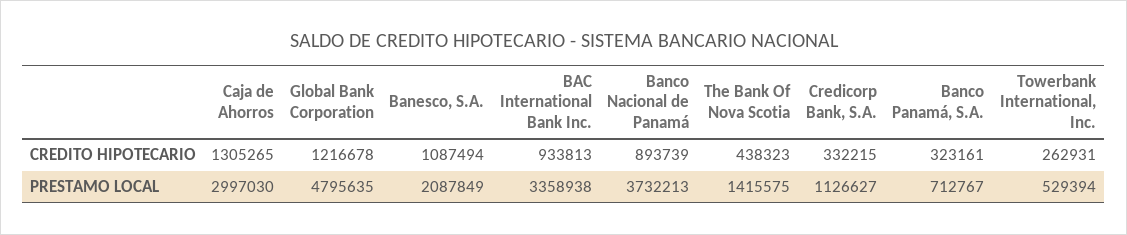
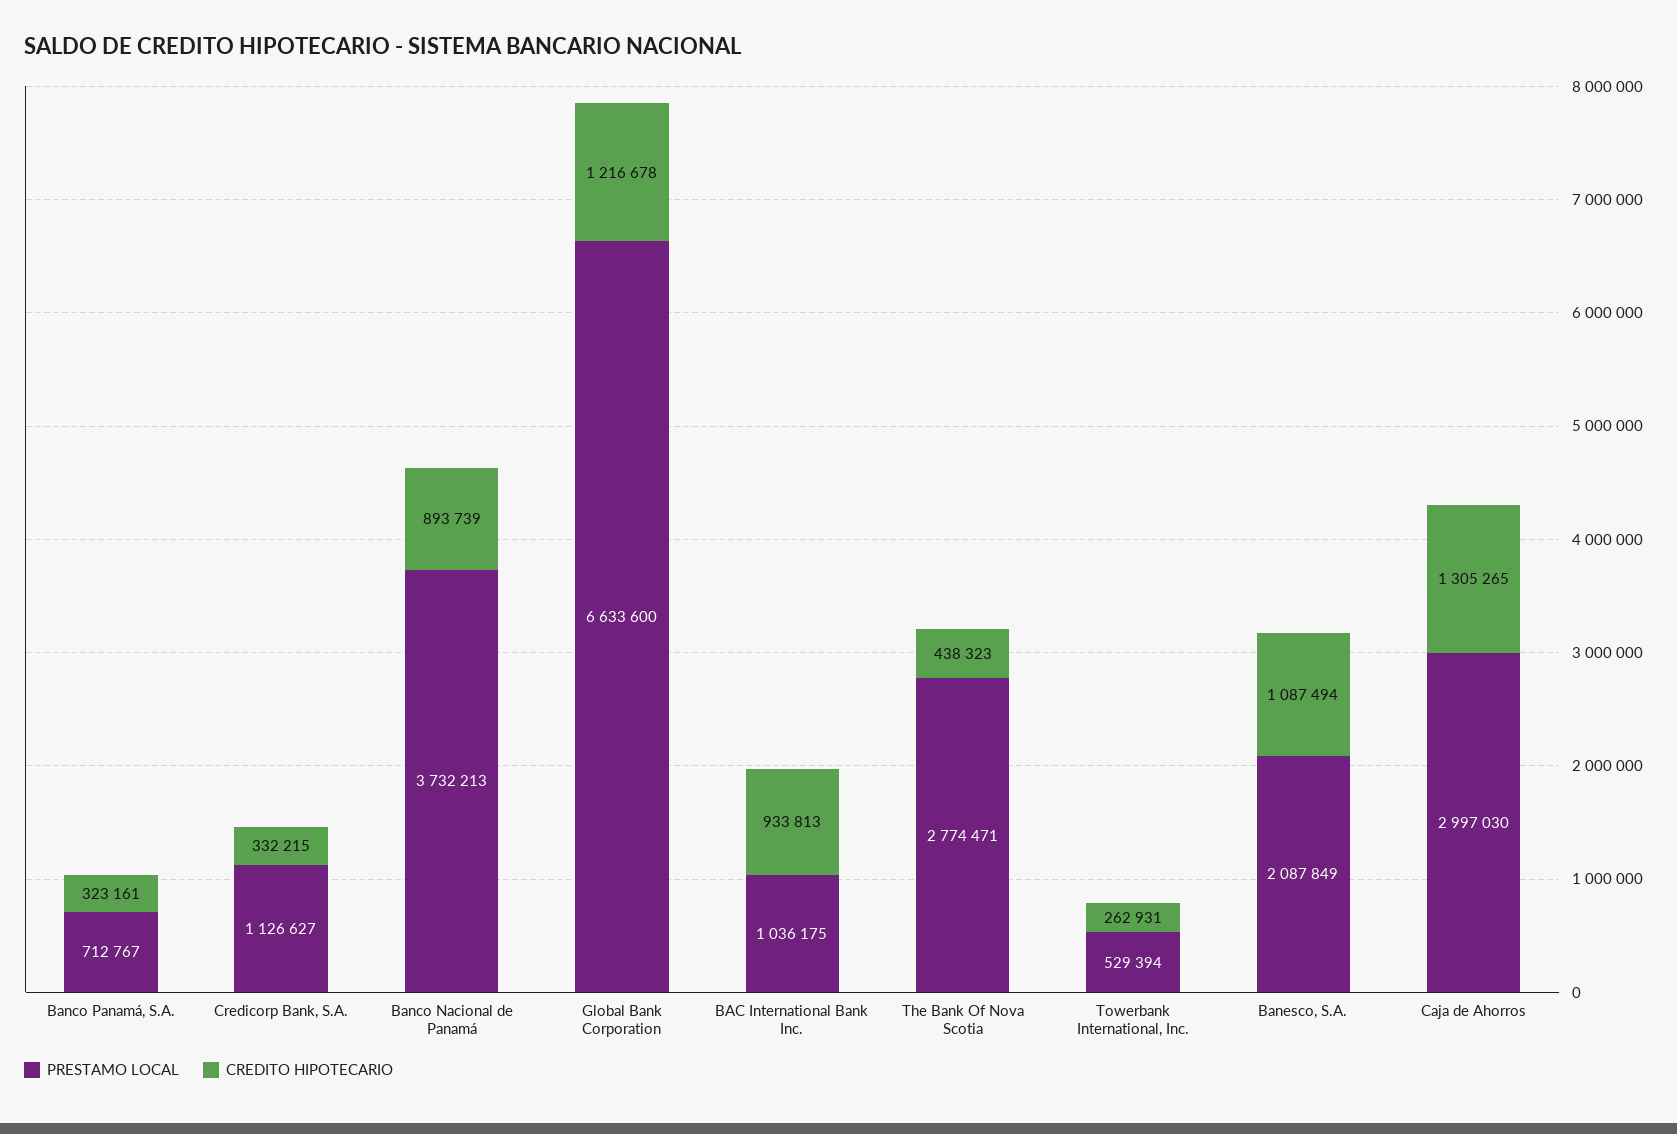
PRESTAMO LOCAL, Global Bank Corporation: 4795635 -> 6633600
PRESTAMO LOCAL, BAC International Bank Inc.: 3358938 -> 1036175
PRESTAMO LOCAL, The Bank Of Nova Scotia: 1415575 -> 2774471

